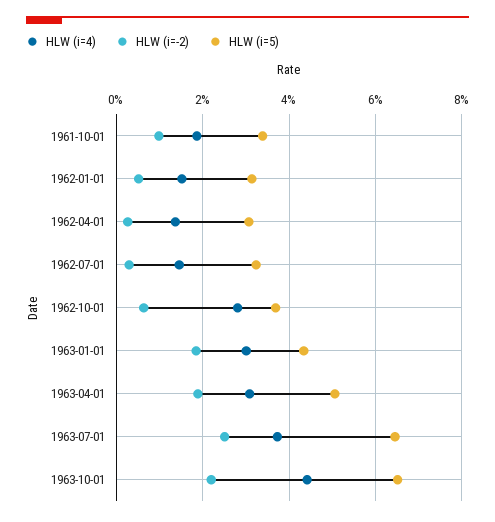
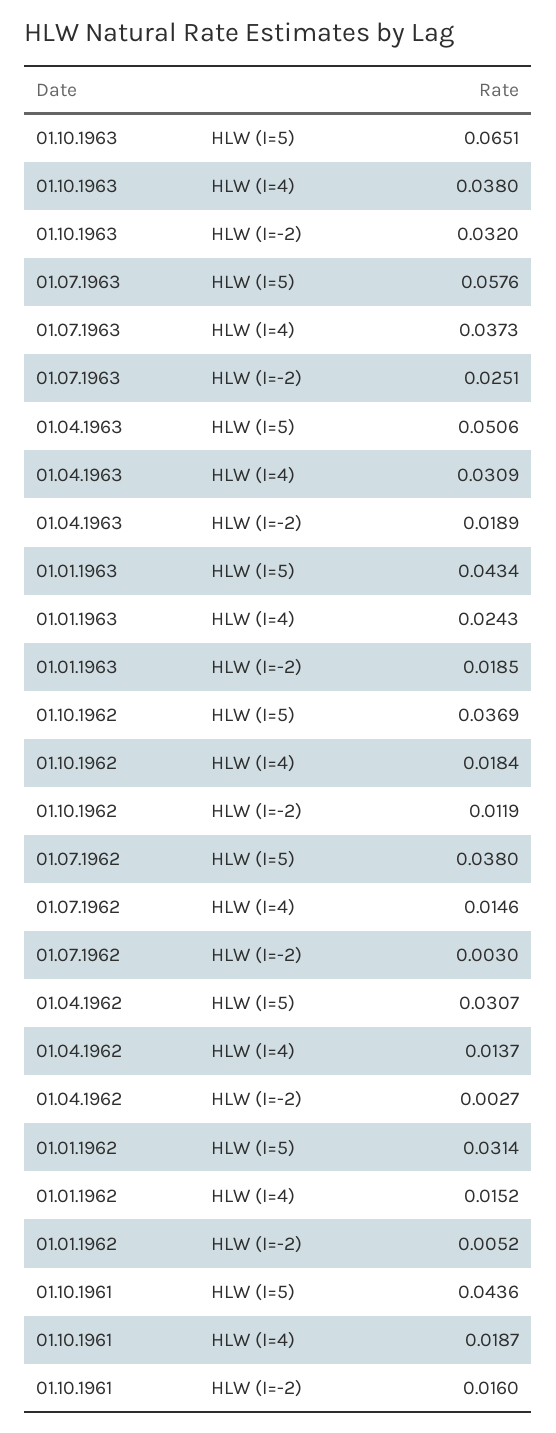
HLW (i=-2), 1961-10-01: 0.01 -> 0.016
HLW (i=5), 1961-10-01: 0.034 -> 0.0436
HLW (i=5), 1962-07-01: 0.032 -> 0.038
HLW (i=4), 1962-10-01: 0.028 -> 0.0184
HLW (i=-2), 1962-10-01: 0.006 -> 0.0119
HLW (i=4), 1963-01-01: 0.03 -> 0.0243
HLW (i=5), 1963-07-01: 0.064 -> 0.0576
HLW (i=4), 1963-10-01: 0.044 -> 0.038
HLW (i=-2), 1963-10-01: 0.022 -> 0.032

